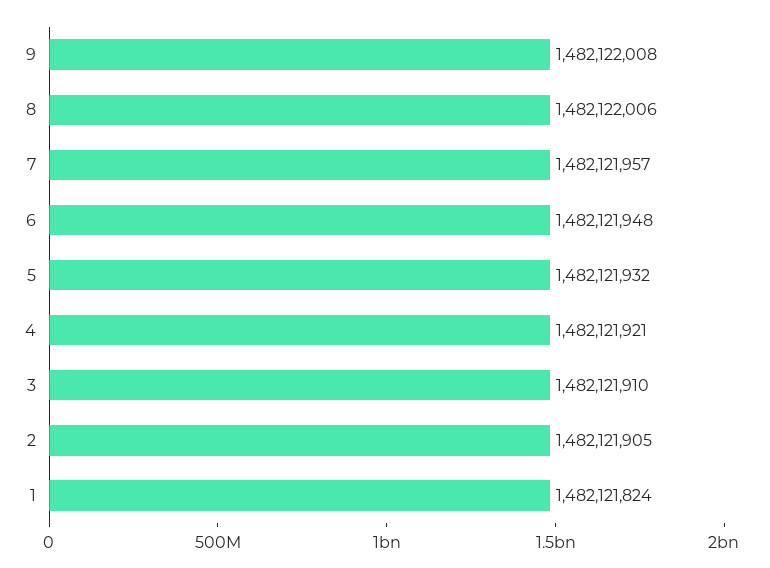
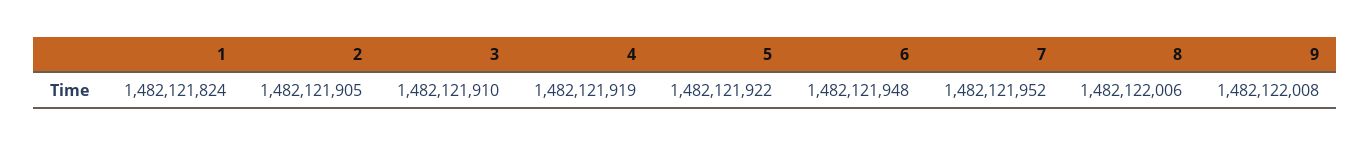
7: 1482121957 -> 1482121952
5: 1482121932 -> 1482121922
4: 1482121921 -> 1482121919

